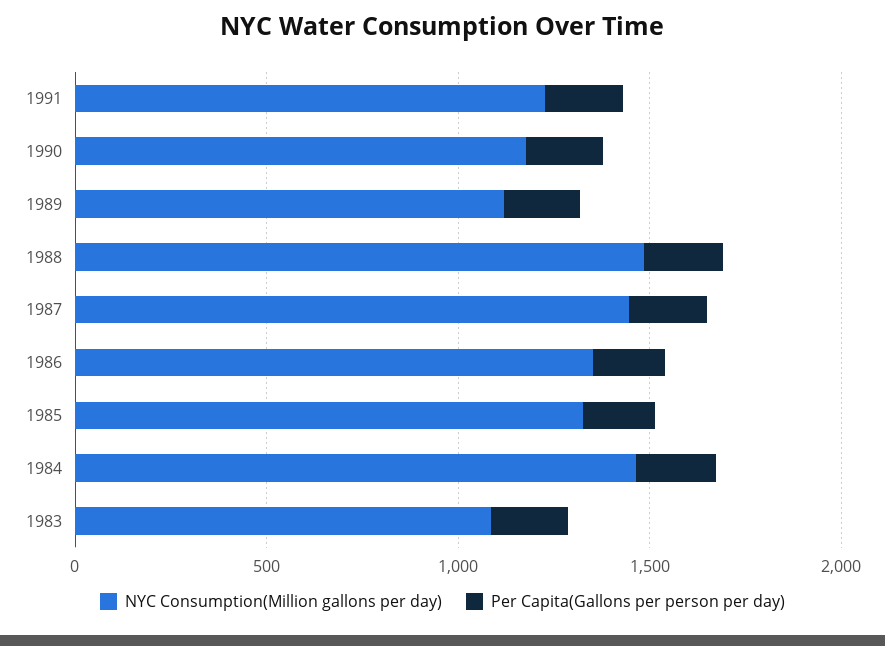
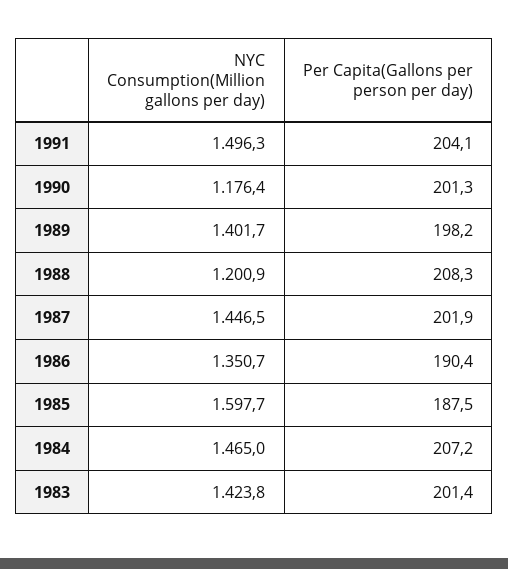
NYC Consumption(Million gallons per day), 1991: 1200 -> 1496.3
NYC Consumption(Million gallons per day), 1989: 1100 -> 1401.7
NYC Consumption(Million gallons per day), 1988: 1500 -> 1200.9
NYC Consumption(Million gallons per day), 1985: 1300 -> 1597.7
NYC Consumption(Million gallons per day), 1983: 1100 -> 1423.8

